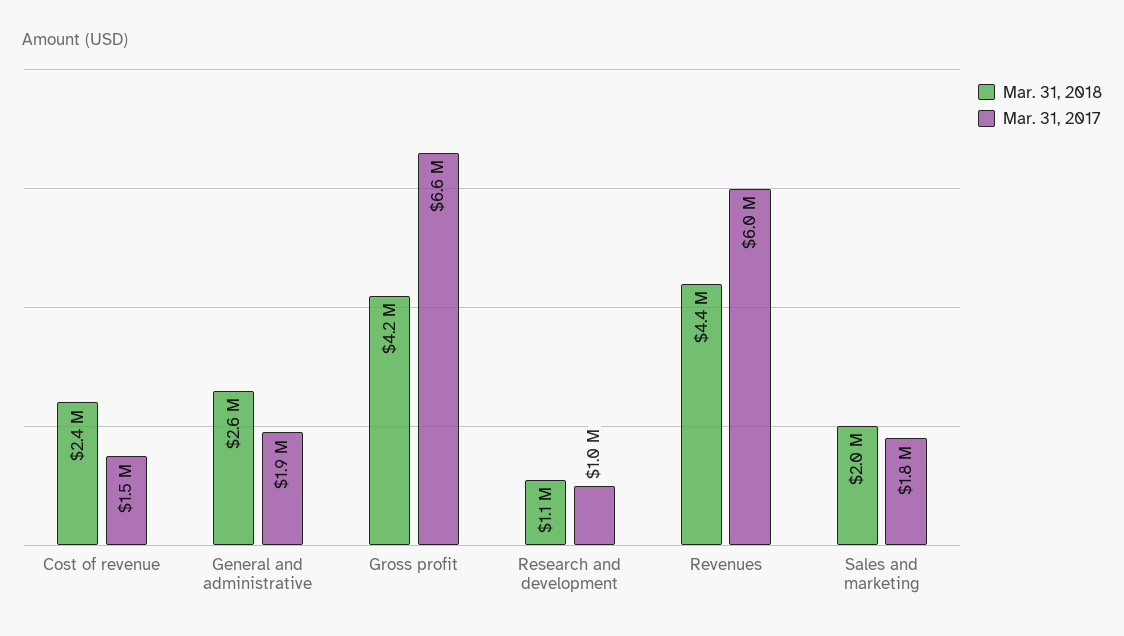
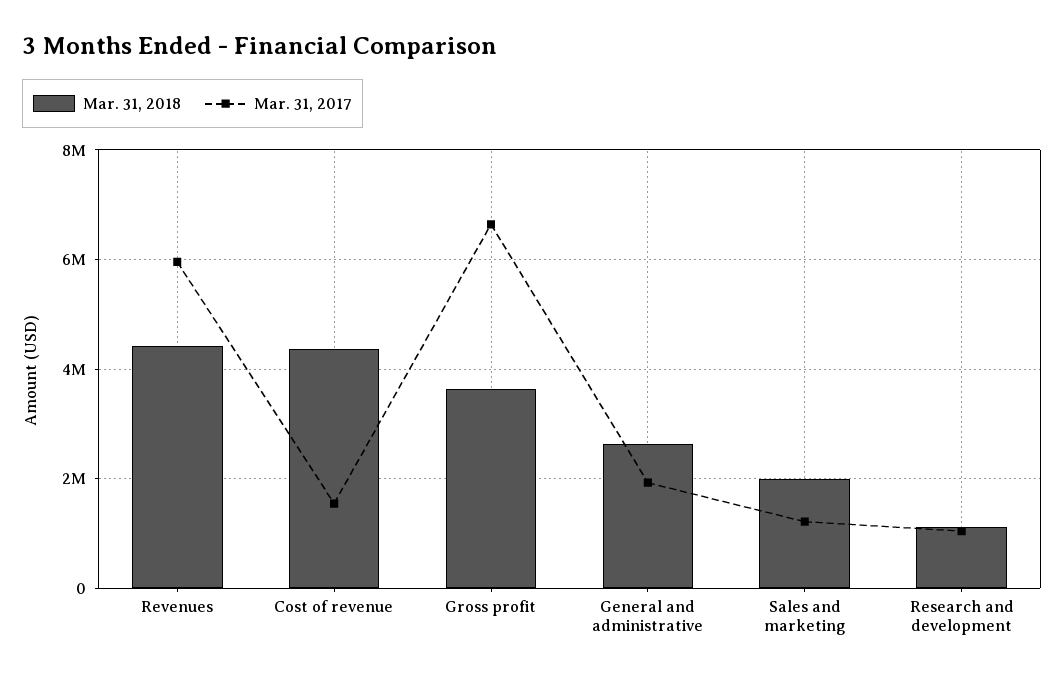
Mar. 31, 2018, Cost of revenue: 2400000 -> 4400000
Mar. 31, 2018, Gross profit: 4200000 -> 3600000
Mar. 31, 2017, Sales and marketing: 1800000 -> 1200000

